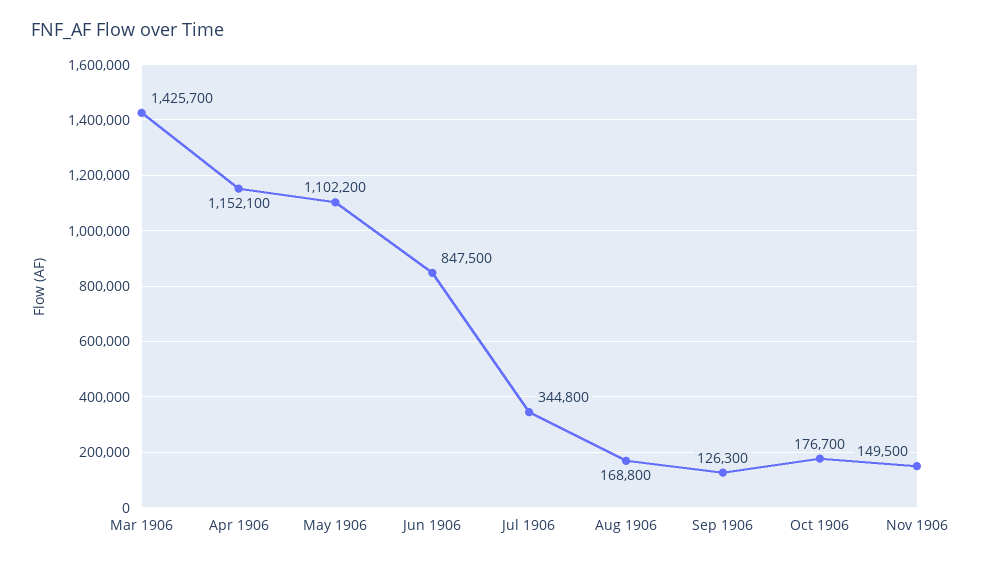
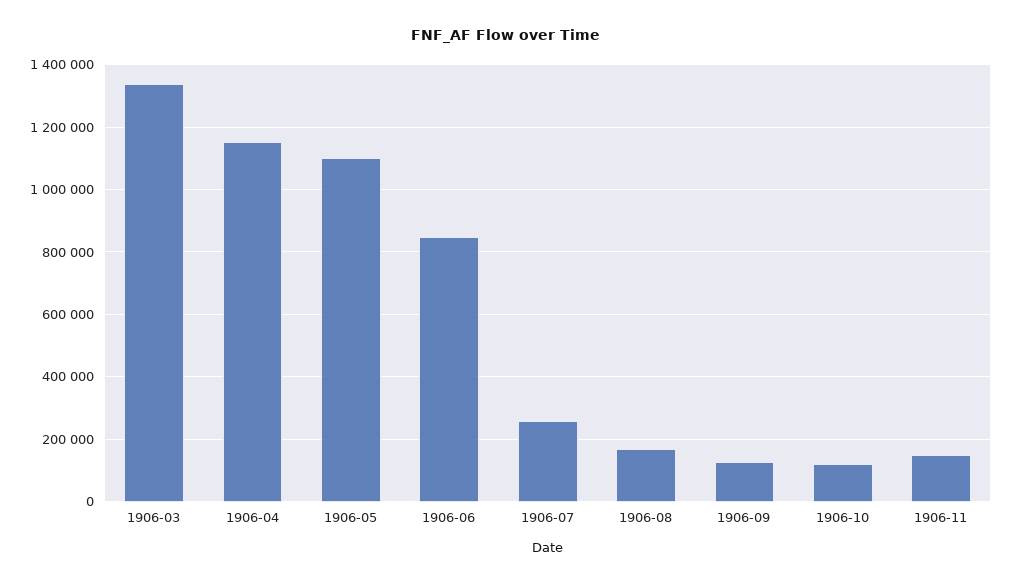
Mar 1906: 1425700 -> 1340000
Jul 1906: 344800 -> 260000
Oct 1906: 176700 -> 120000

